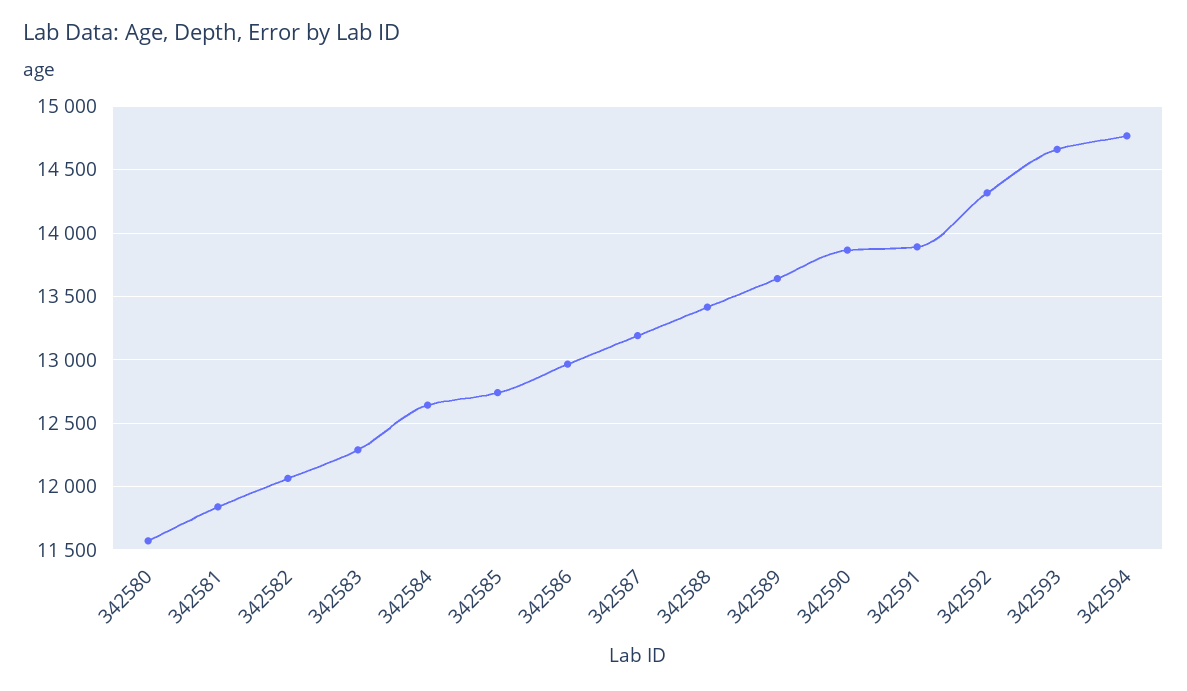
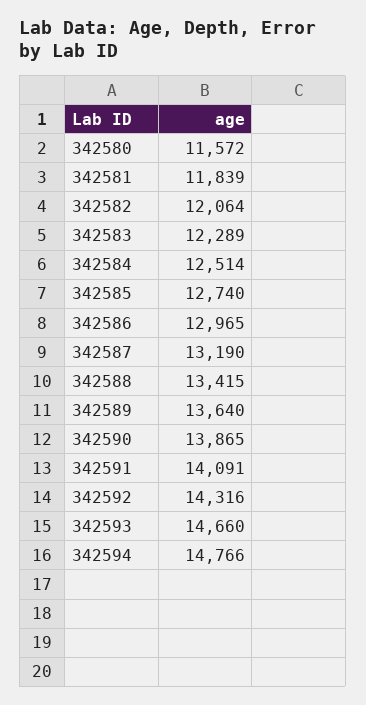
342584: 12650 -> 12514
342591: 13900 -> 14091

